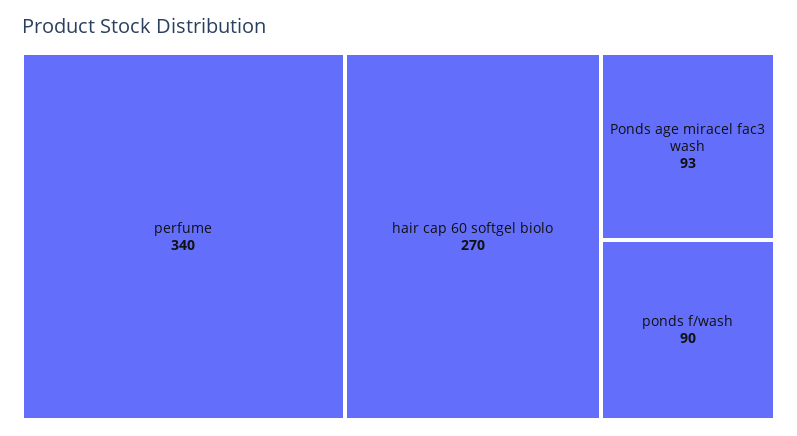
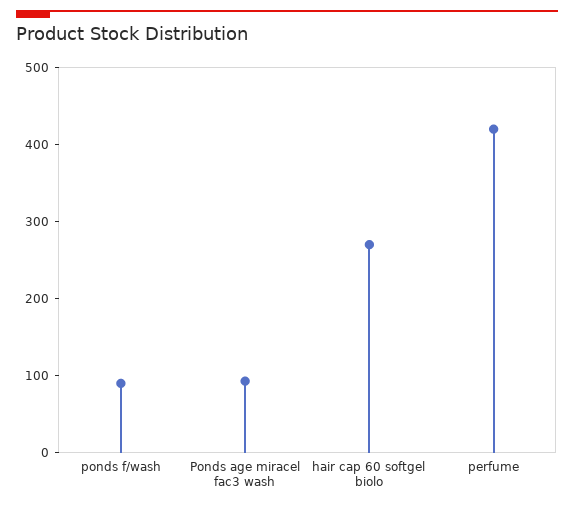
perfume: 340 -> 420

